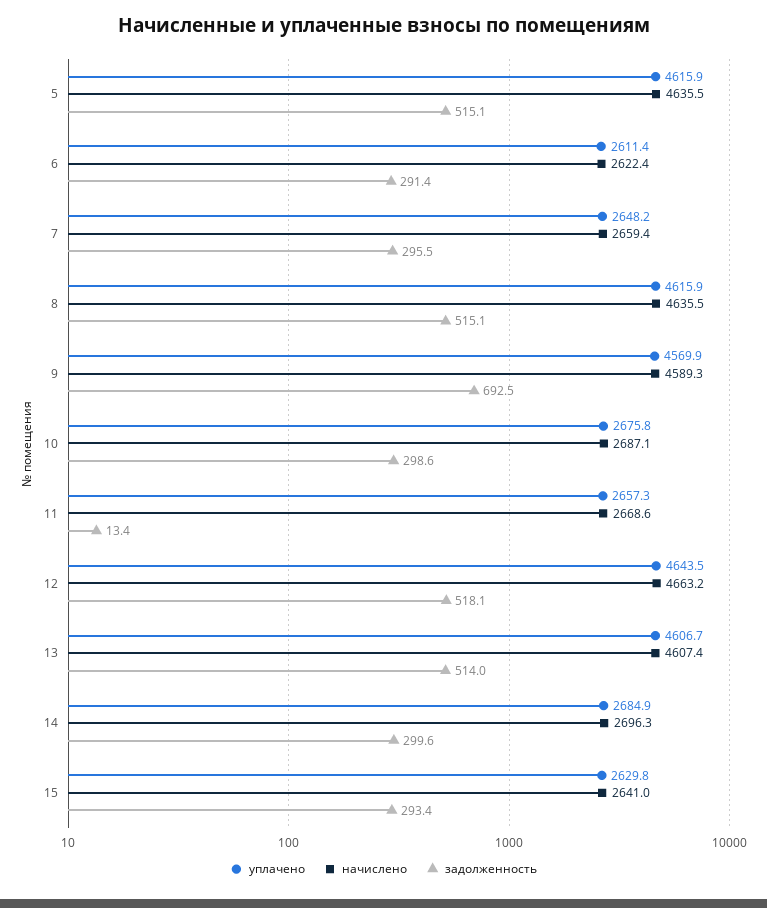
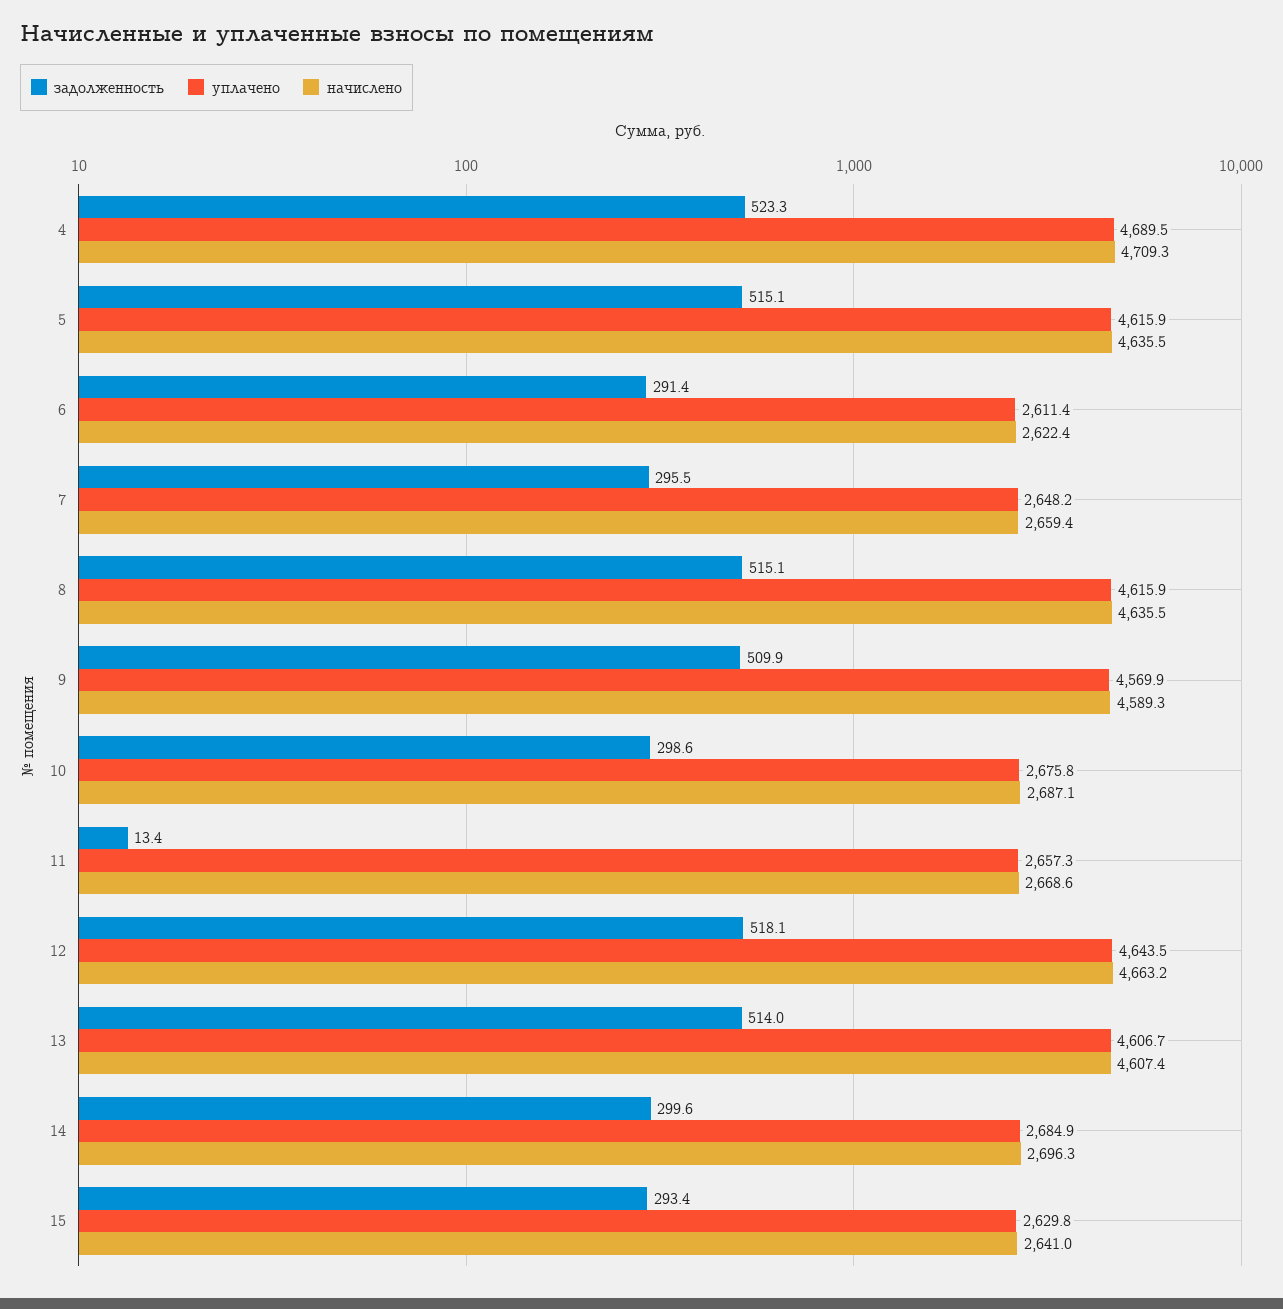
задолженность, 9: 692.5 -> 509.9
задолженность, 4: none -> 523.3
уплачено, 4: none -> 4689.5
начислено, 4: none -> 4709.3

